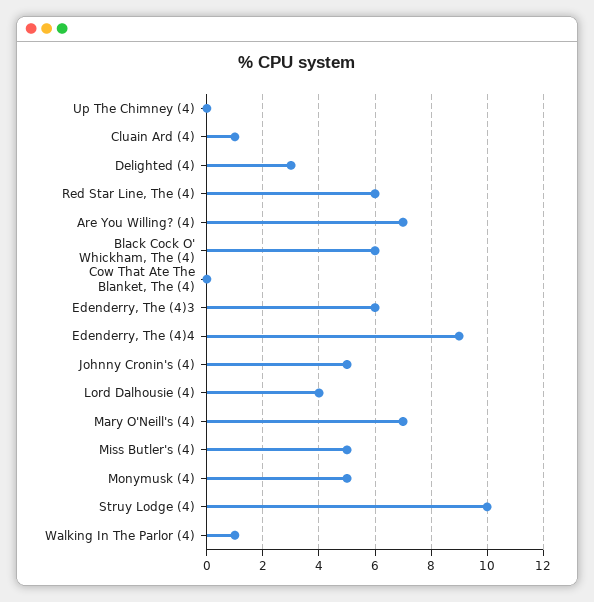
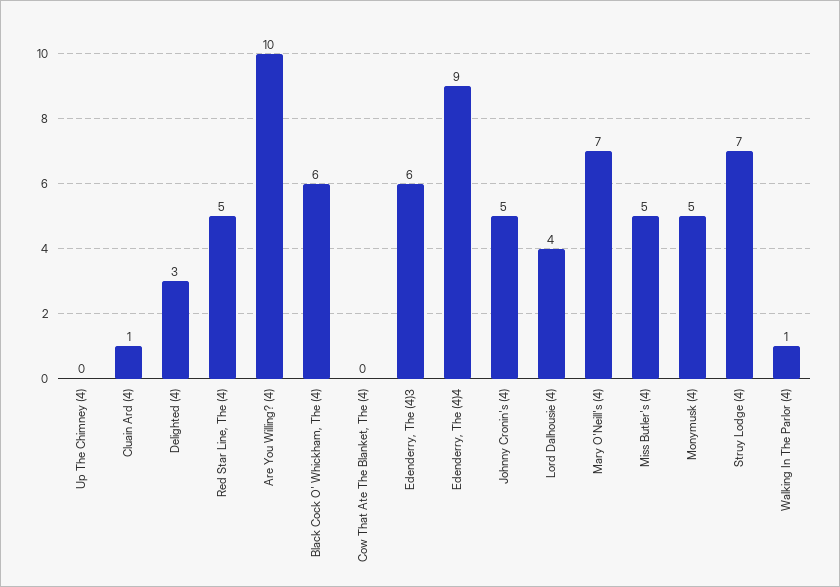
Red Star Line, The (4): 6 -> 5
Are You Willing? (4): 7 -> 10
Struy Lodge (4): 10 -> 7

